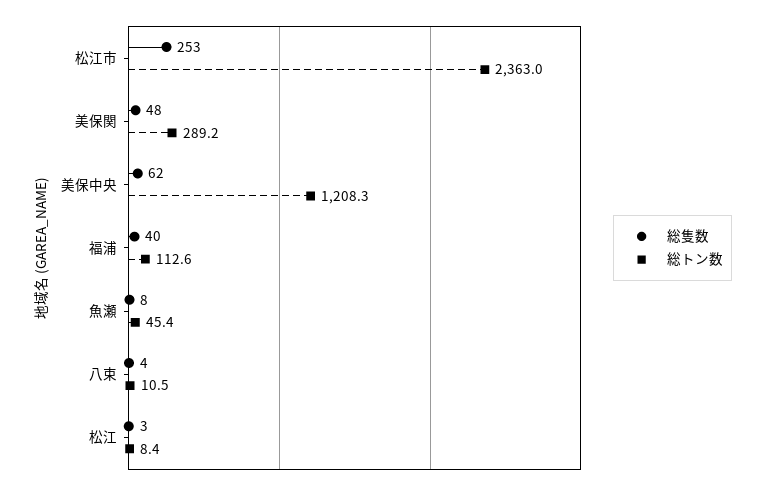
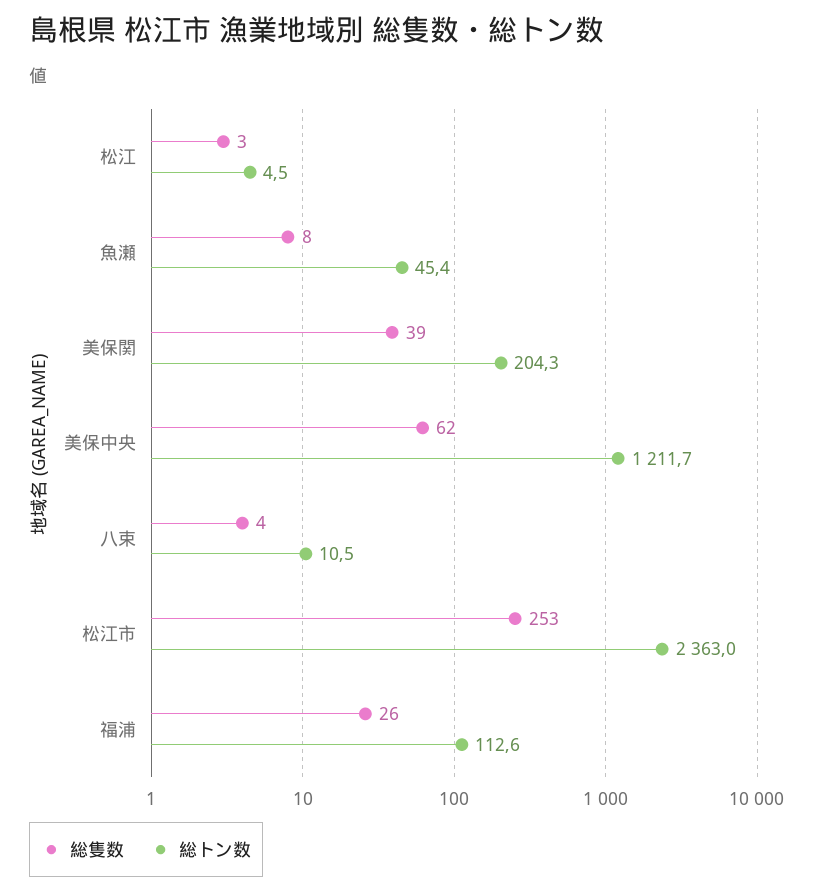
総隻数, 美保関: 48 -> 39
総トン数, 美保関: 289.2 -> 204.3
総トン数, 美保中央: 1208.3 -> 1211.7
総隻数, 福浦: 40 -> 26
総トン数, 松江: 8.4 -> 4.5

